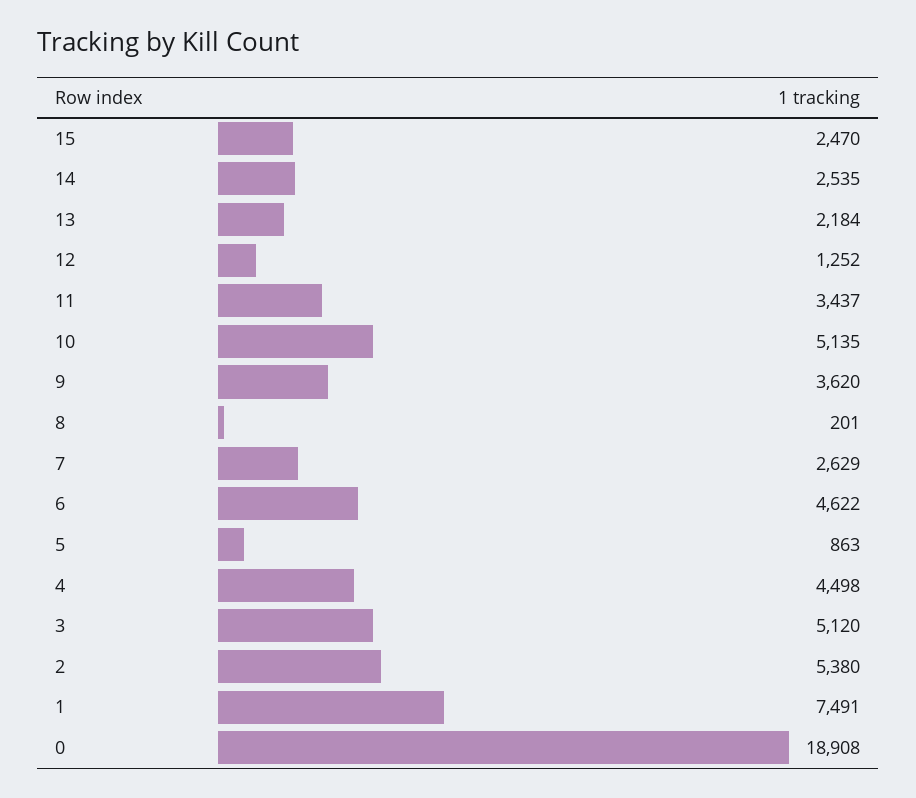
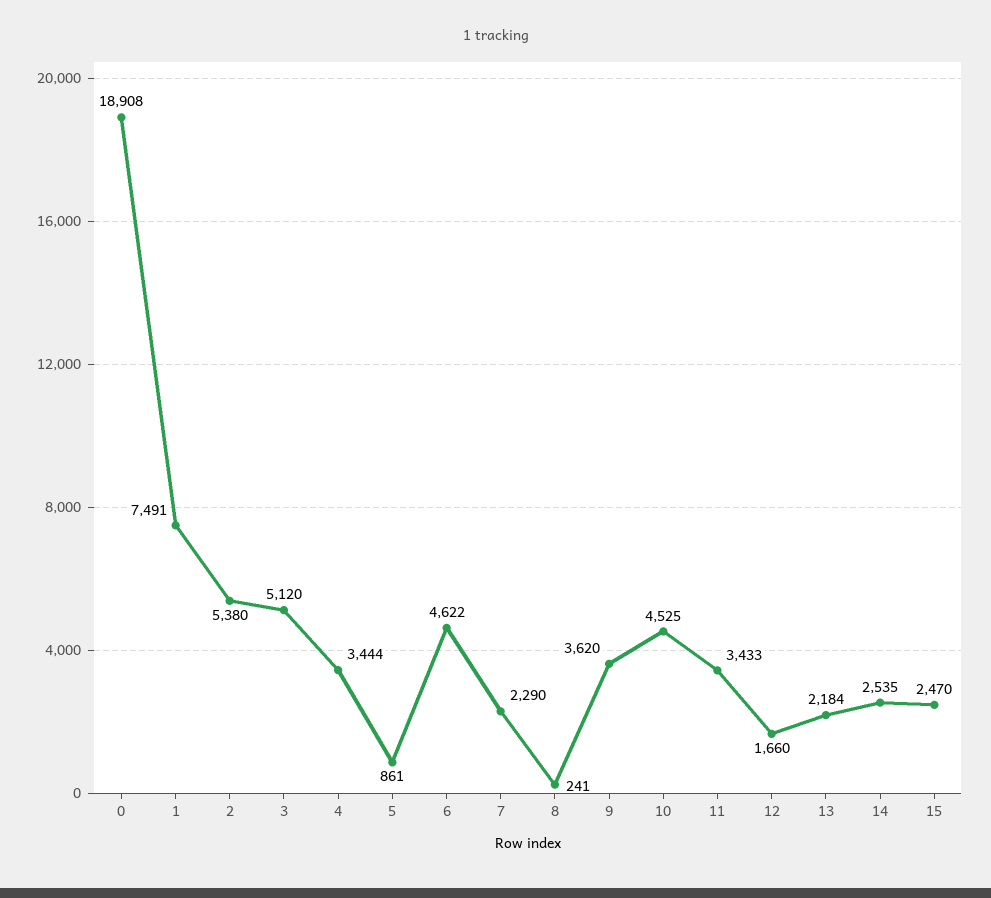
12: 1252 -> 1660
11: 3437 -> 3433
10: 5135 -> 4525
8: 201 -> 241
7: 2629 -> 2290
5: 863 -> 861
4: 4498 -> 3444

